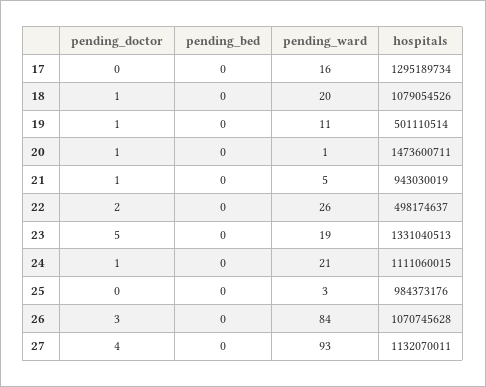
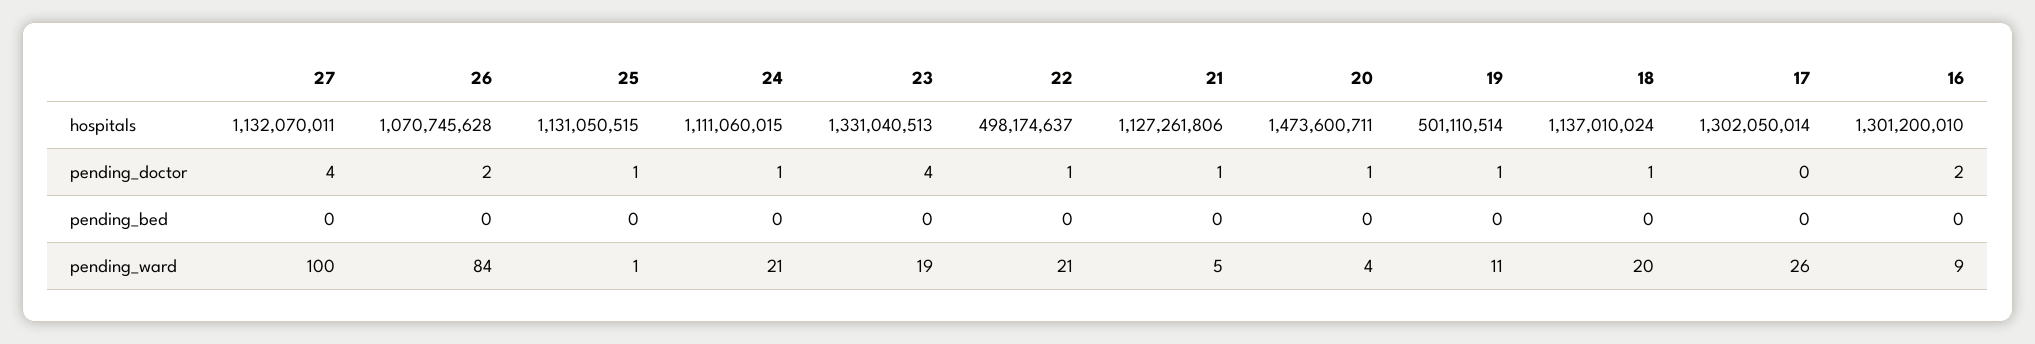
pending_ward, 17: 16 -> 26
hospitals, 17: 1295189734 -> 1302050014
hospitals, 18: 1079054526 -> 1137010024
pending_ward, 20: 1 -> 4
hospitals, 21: 943030019 -> 1127261806
pending_doctor, 22: 2 -> 1
pending_ward, 22: 26 -> 21
pending_doctor, 23: 5 -> 4
pending_doctor, 25: 0 -> 1
pending_ward, 25: 3 -> 1
hospitals, 25: 984373176 -> 1131050515
pending_doctor, 26: 3 -> 2
pending_ward, 27: 93 -> 100
hospitals, 16: none -> 1301200010
pending_doctor, 16: none -> 2
pending_bed, 16: none -> 0
pending_ward, 16: none -> 9

